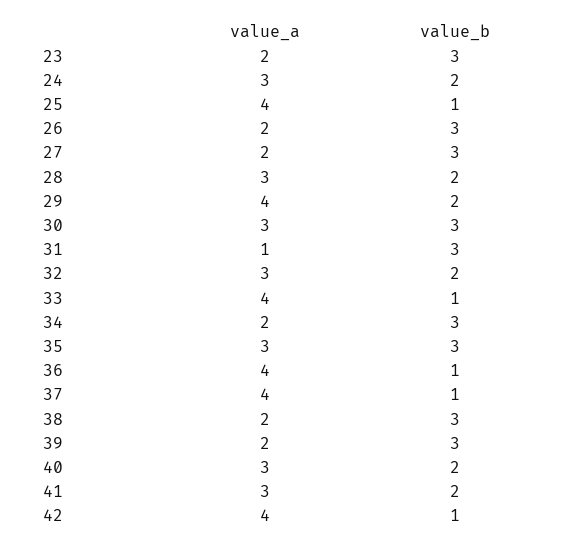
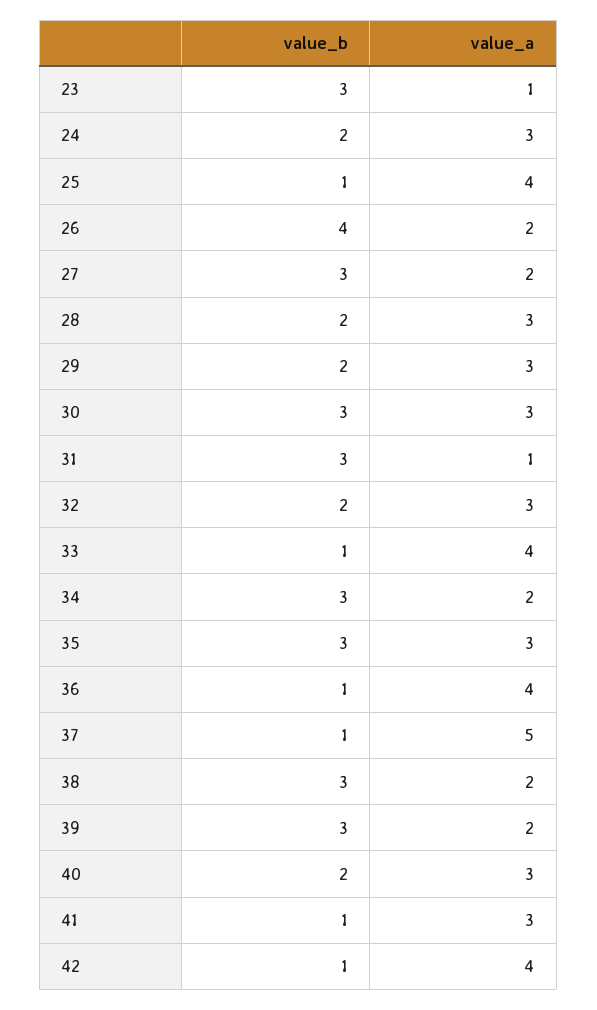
value_a, 23: 2 -> 1
value_b, 26: 3 -> 4
value_a, 29: 4 -> 3
value_a, 37: 4 -> 5
value_b, 41: 2 -> 1

